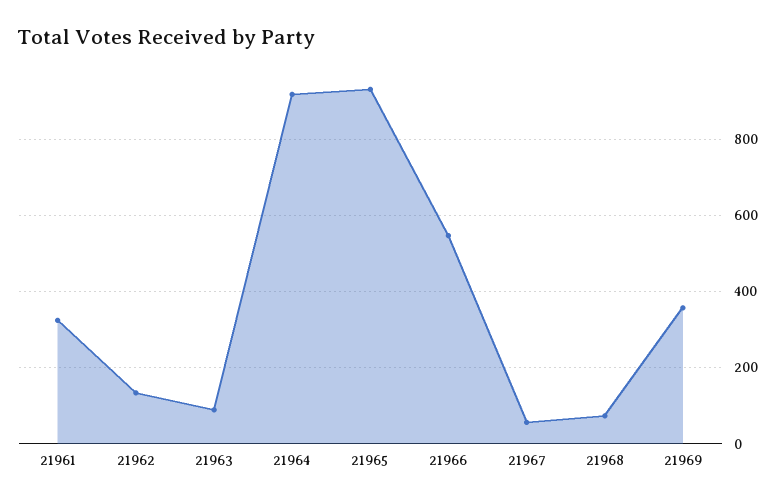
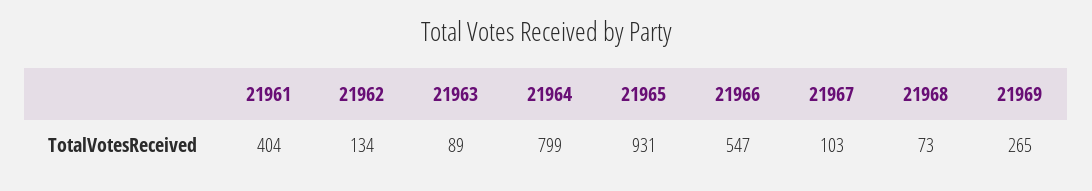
21961: 320 -> 404
21964: 920 -> 799
21967: 60 -> 103
21969: 360 -> 265

